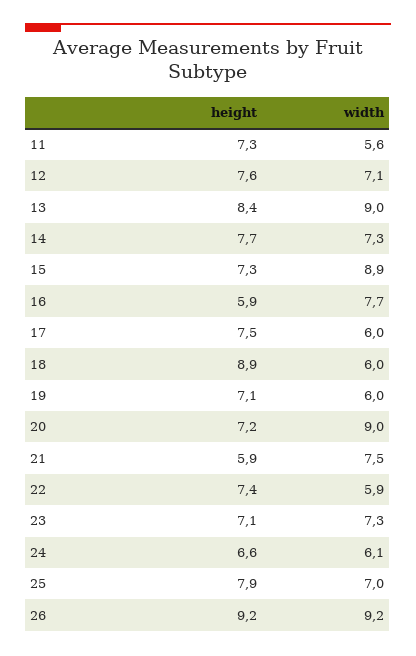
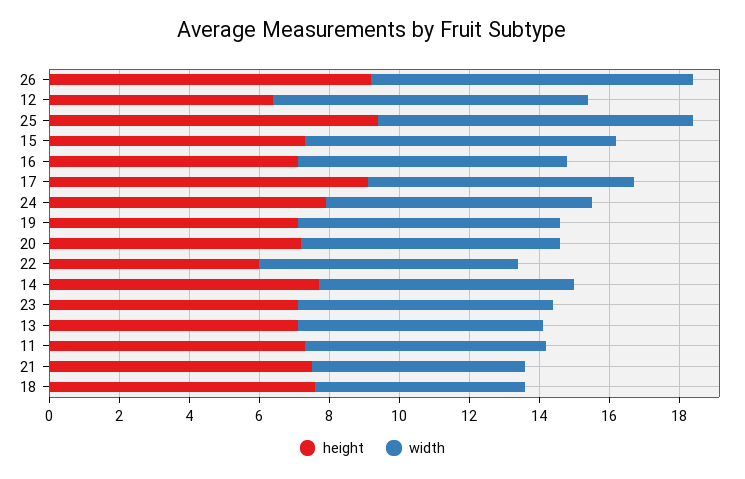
width, 11: 5.6 -> 7
height, 12: 7.6 -> 6.5
width, 12: 7.1 -> 9
height, 13: 8.4 -> 7
width, 13: 9 -> 7
height, 16: 5.9 -> 7
height, 17: 7.5 -> 9
width, 17: 6 -> 7.5
height, 18: 8.9 -> 7.5
width, 19: 6 -> 7.5
width, 20: 9 -> 7.5
height, 21: 5.9 -> 7.5
width, 21: 7.5 -> 6
height, 22: 7.4 -> 6
width, 22: 5.9 -> 7.5
height, 24: 6.6 -> 8
width, 24: 6.1 -> 7.5
height, 25: 7.9 -> 9.5
width, 25: 7 -> 9

